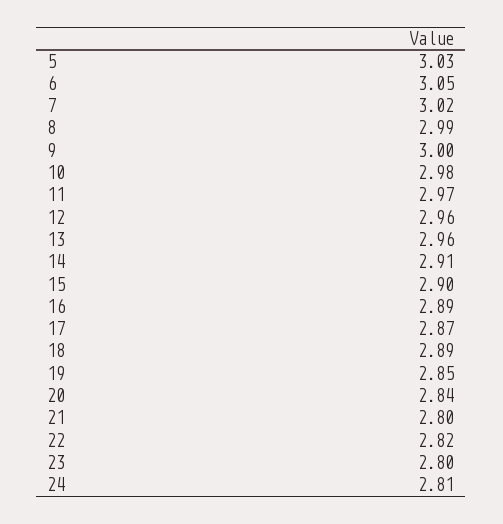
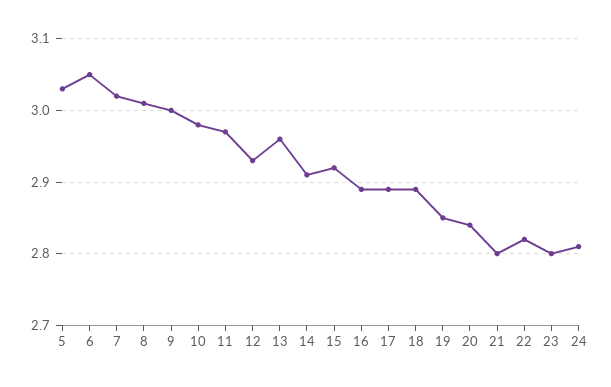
8: 2.99 -> 3.01
12: 2.96 -> 2.93
15: 2.9 -> 2.92
17: 2.87 -> 2.89

